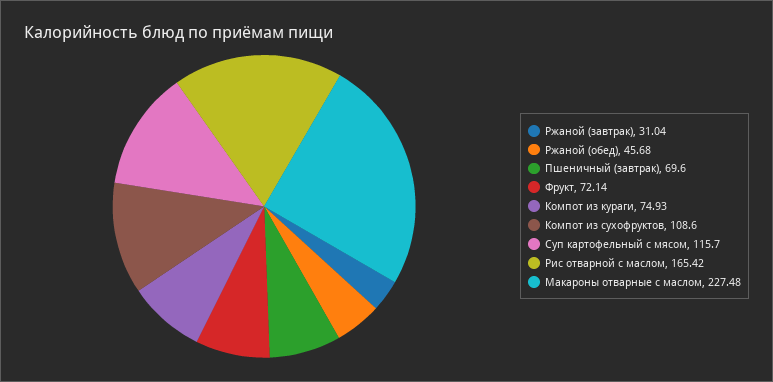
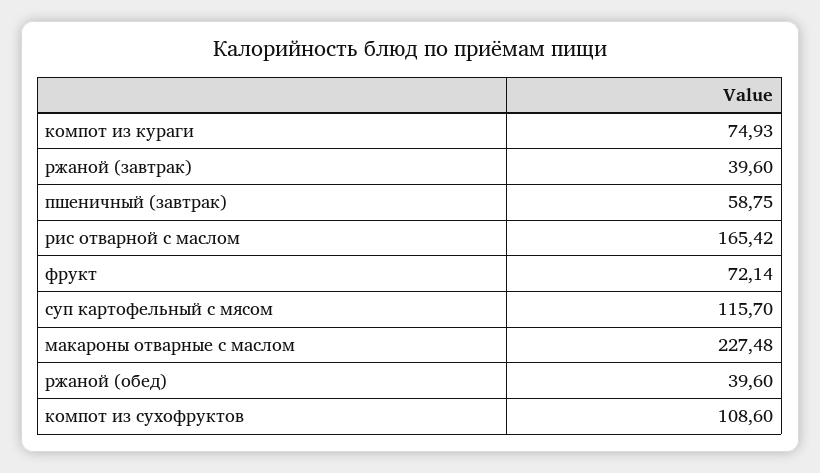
Ржаной (завтрак): 31.04 -> 39.6
Ржаной (обед): 45.68 -> 39.6
Пшеничный (завтрак): 69.6 -> 58.75

